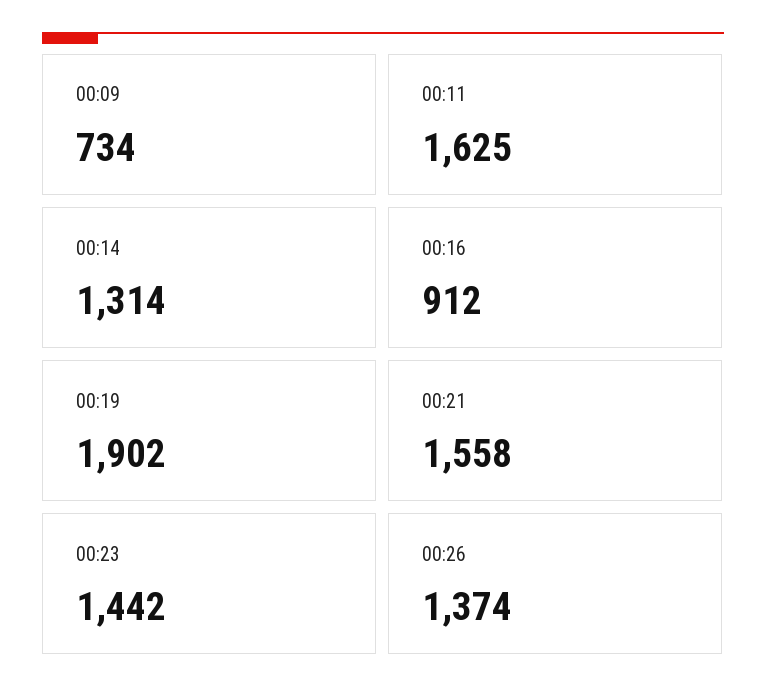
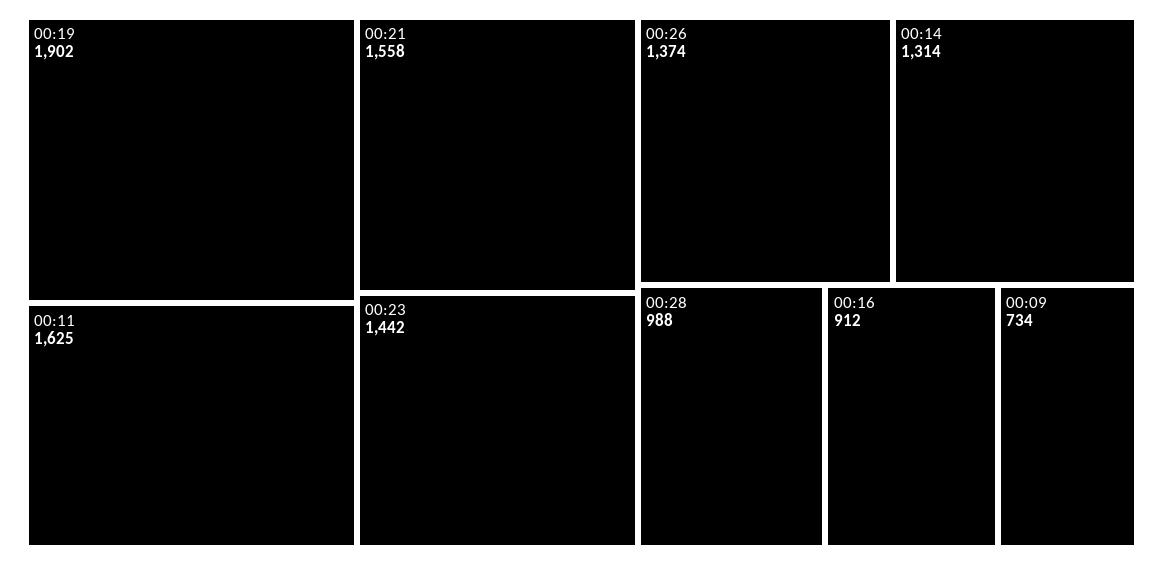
00:28: none -> 988

